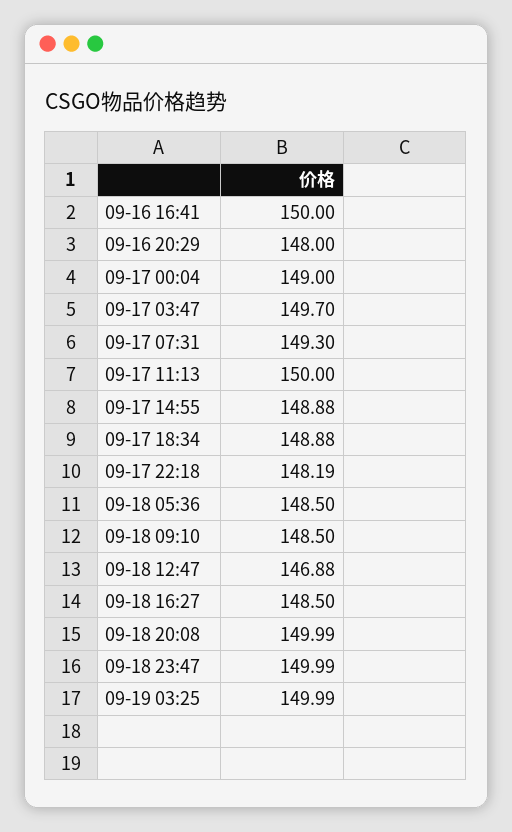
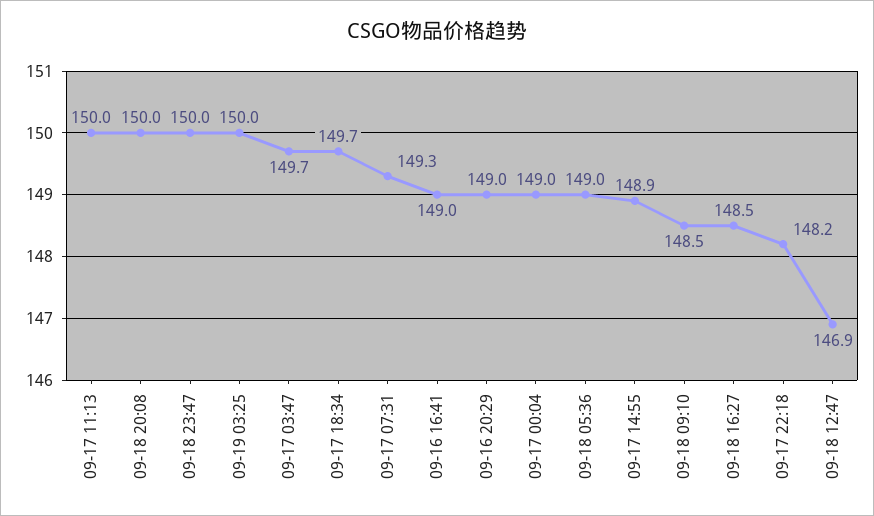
09-16 16:41: 150 -> 149
09-16 20:29: 148 -> 149
09-17 18:34: 148.88 -> 149.7
09-18 05:36: 148.5 -> 149

